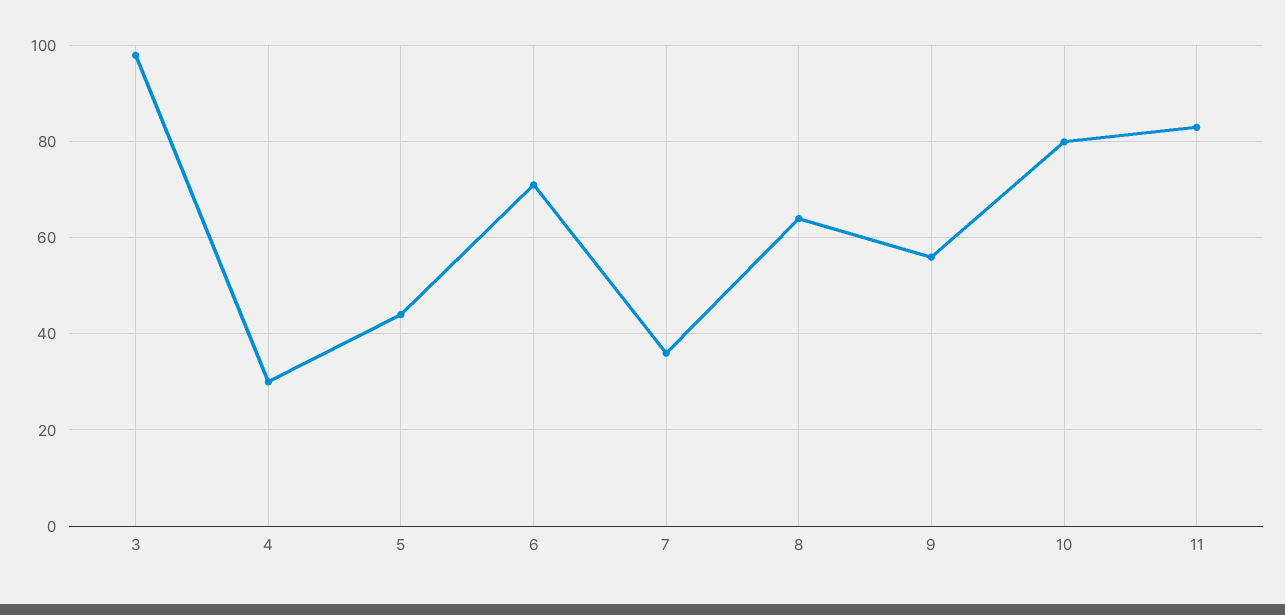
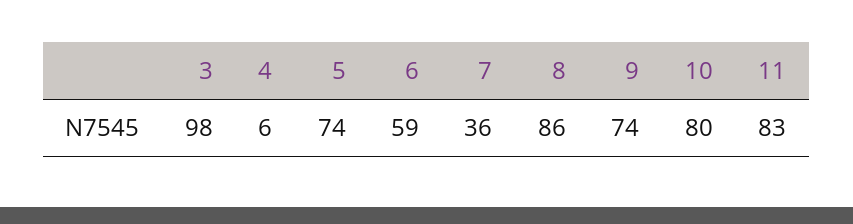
4: 30 -> 6
5: 45 -> 74
6: 70 -> 59
8: 65 -> 86
9: 55 -> 74

